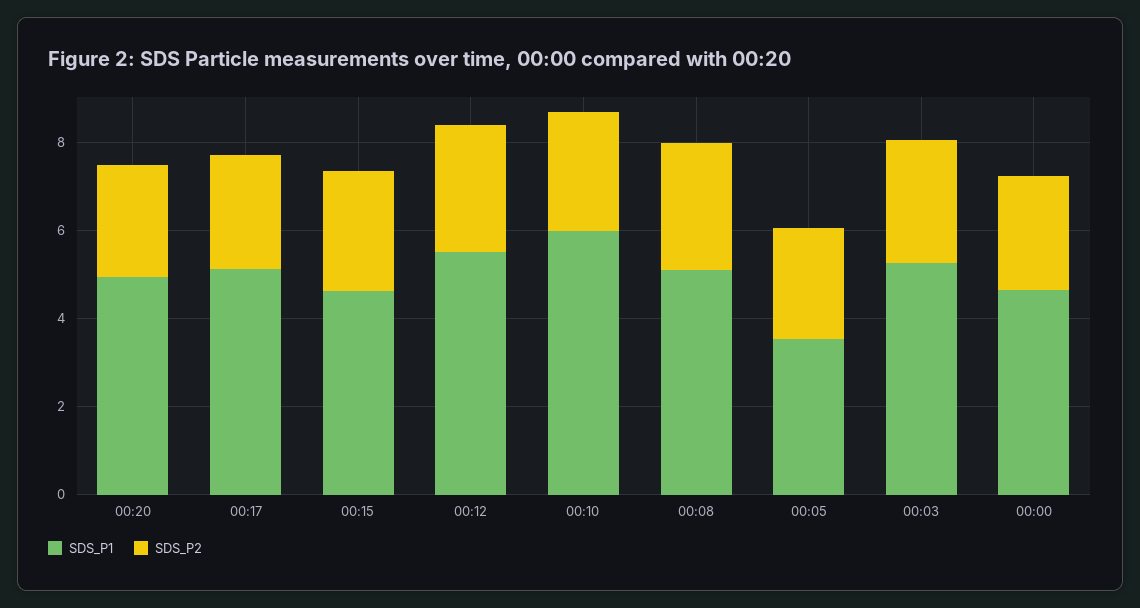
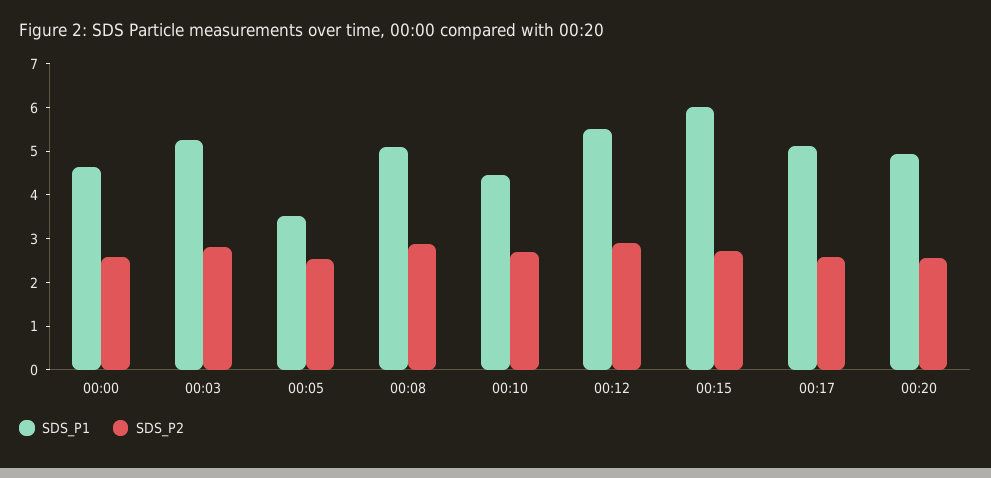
SDS_P1, 00:15: 4.5 -> 6
SDS_P1, 00:10: 6 -> 4.4

